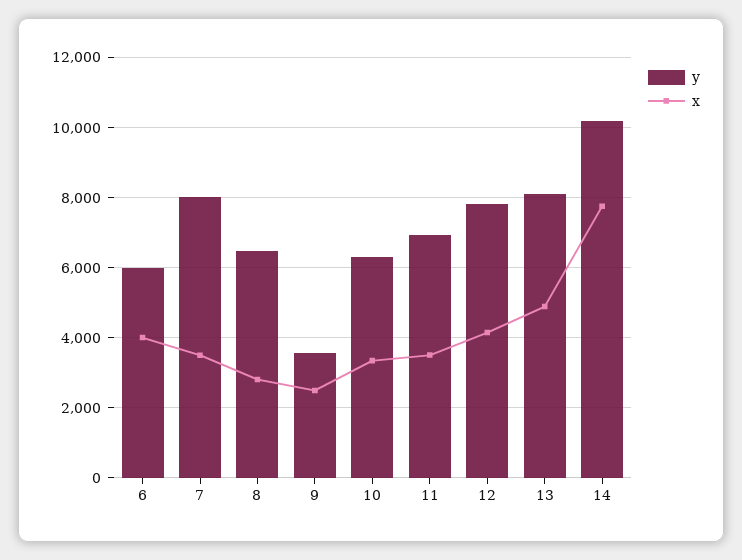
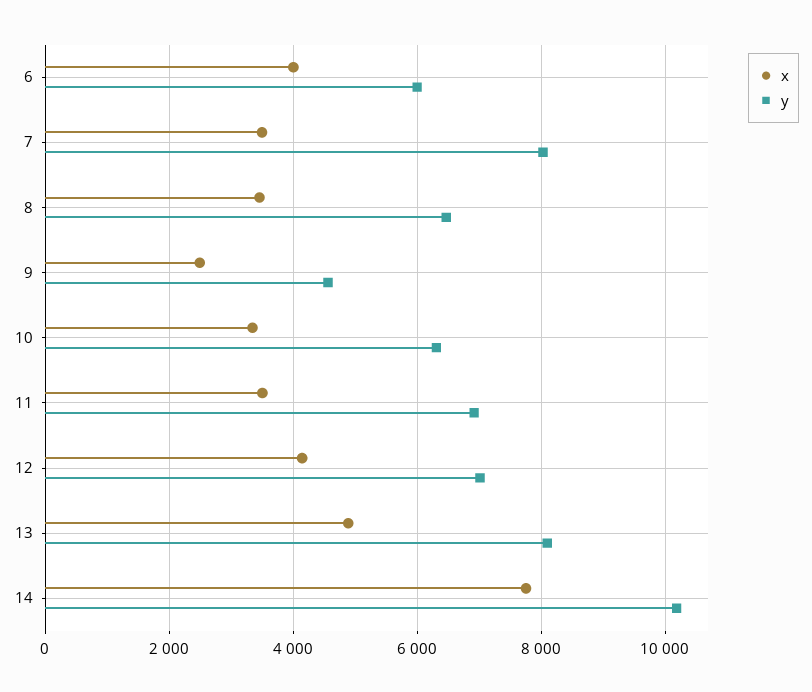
x, 8: 2800 -> 3400
y, 9: 3600 -> 4600
y, 12: 7800 -> 7000

